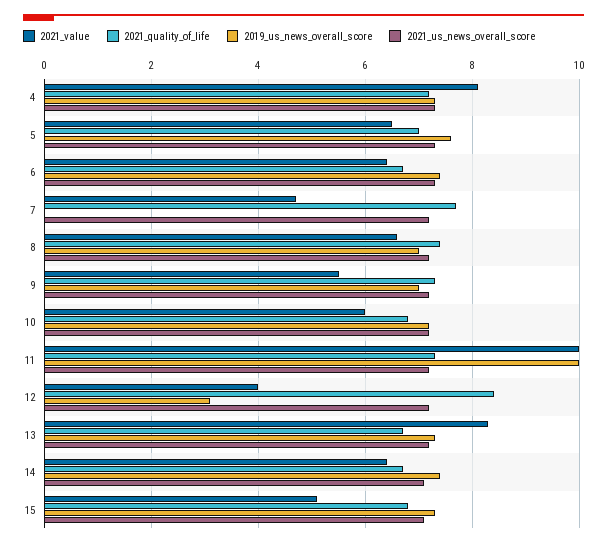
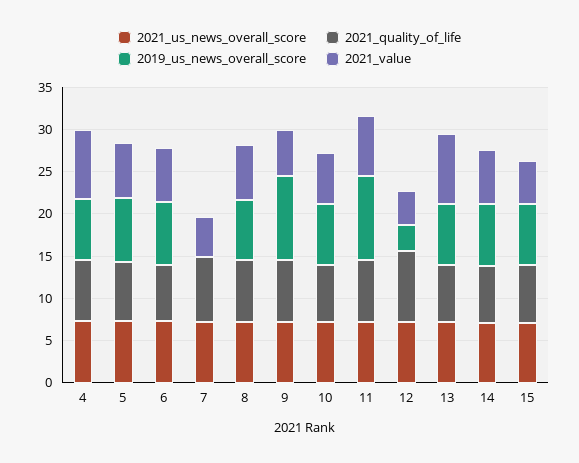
2019_us_news_overall_score, 9: 7 -> 10
2021_value, 11: 10 -> 7

